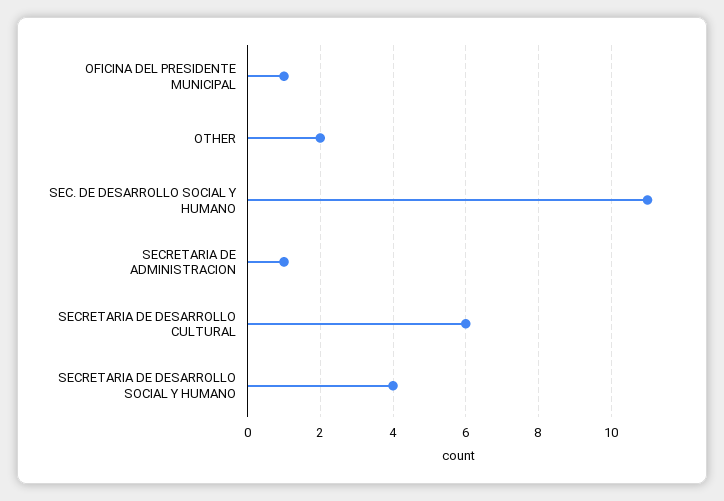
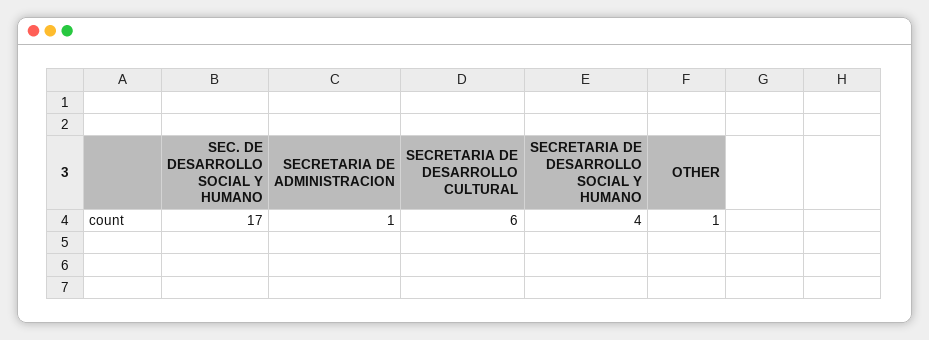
OFICINA DEL PRESIDENTE MUNICIPAL: 1 -> none
OTHER: 2 -> 1
SEC. DE DESARROLLO SOCIAL Y HUMANO: 11 -> 17

